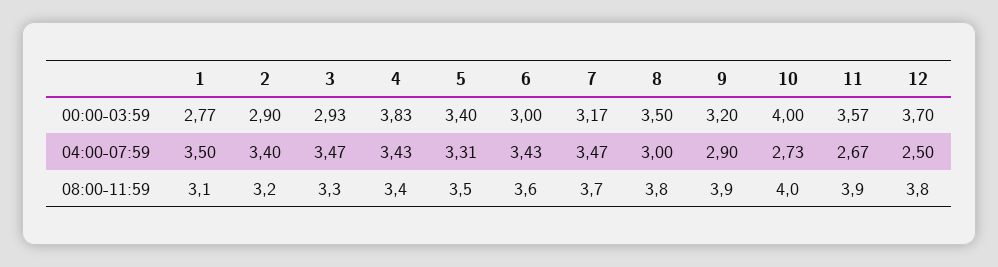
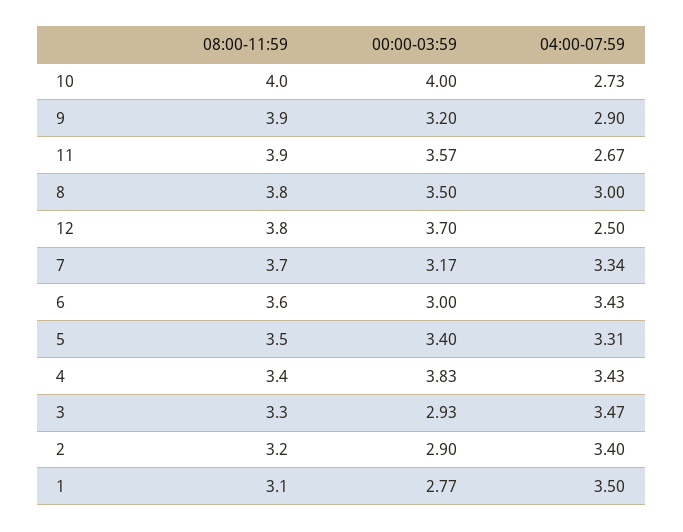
7, 04:00-07:59: 3.47 -> 3.34

